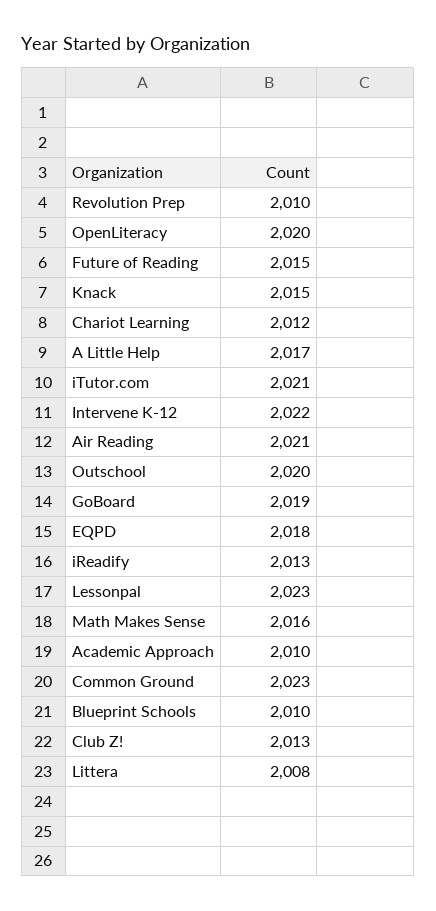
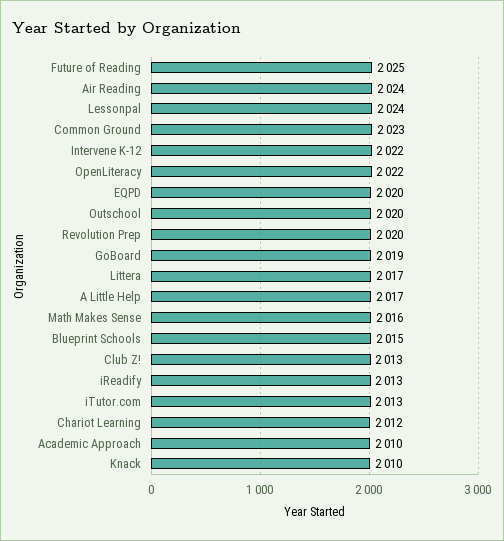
Revolution Prep: 2010 -> 2020
OpenLiteracy: 2020 -> 2022
Future of Reading: 2015 -> 2025
Knack: 2015 -> 2010
iTutor.com: 2021 -> 2013
Air Reading: 2021 -> 2024
EQPD: 2018 -> 2020
Lessonpal: 2023 -> 2024
Blueprint Schools: 2010 -> 2015
Littera: 2008 -> 2017

